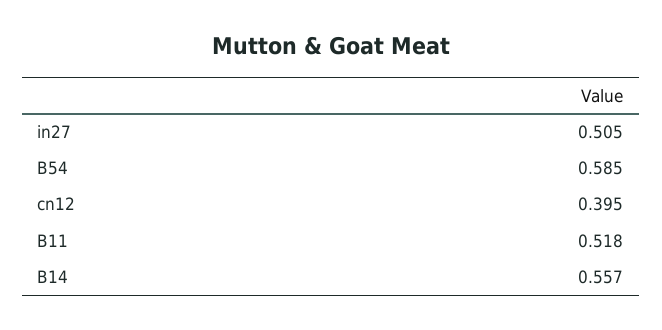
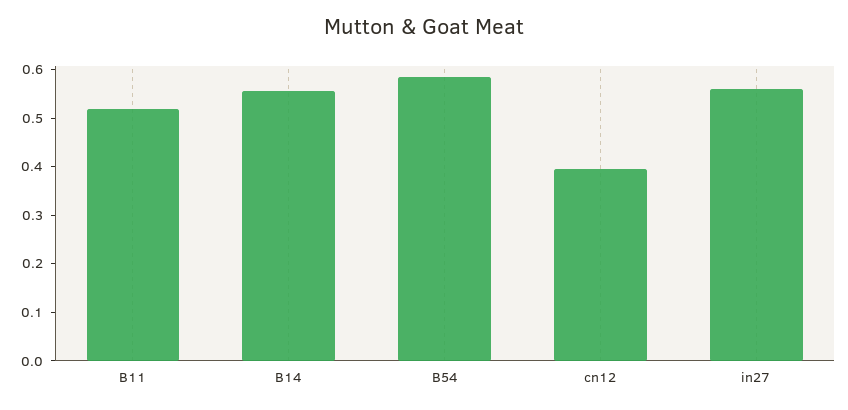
in27: 0.505 -> 0.56

